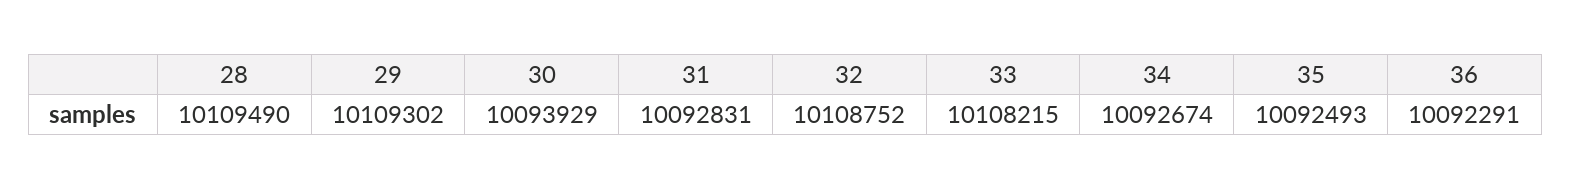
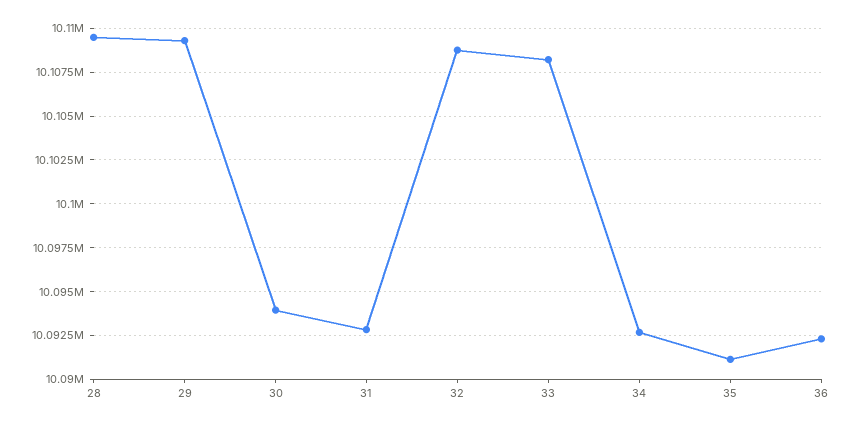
35: 10092493 -> 10091000

